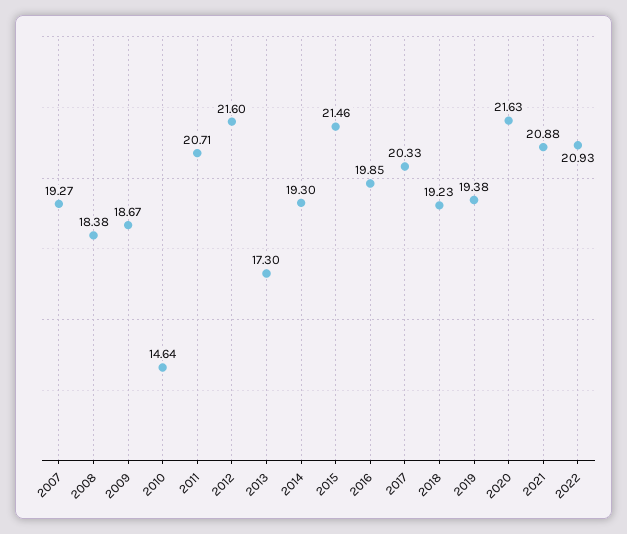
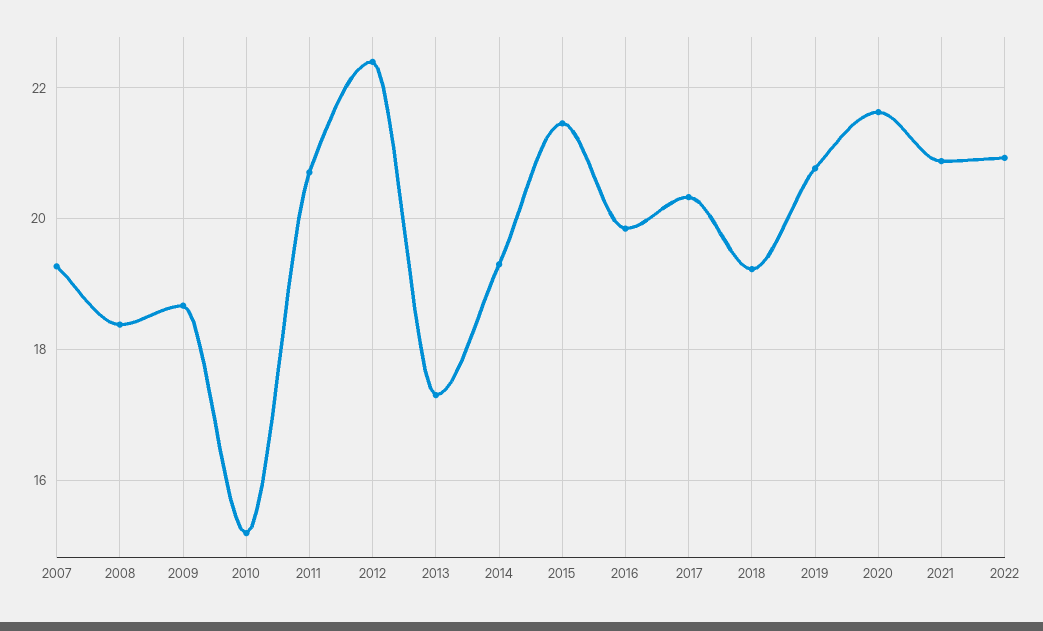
2010: 14.64 -> 15.2
2012: 21.6 -> 22.4
2019: 19.38 -> 20.8

